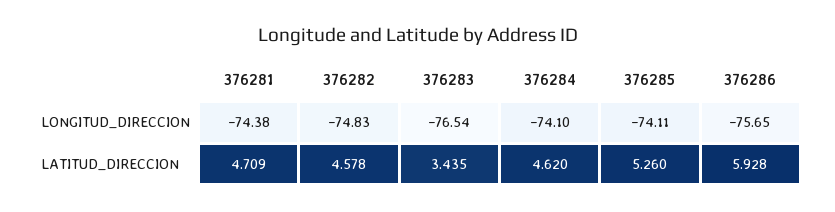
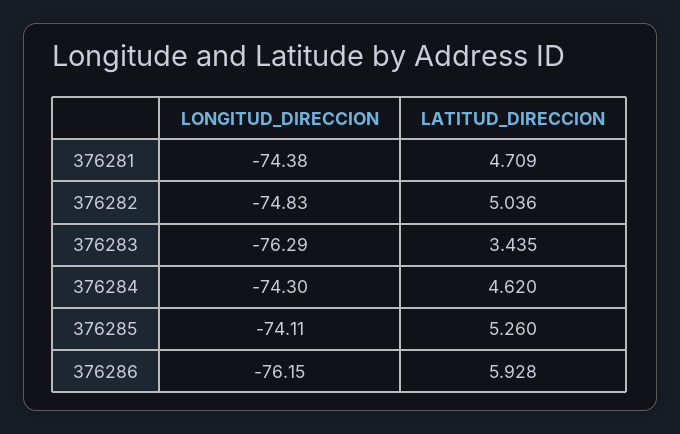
376283, LONGITUD_DIRECCION: -76.54 -> -76.29
376284, LONGITUD_DIRECCION: -74.1 -> -74.3
376286, LONGITUD_DIRECCION: -75.65 -> -76.15
376282, LATITUD_DIRECCION: 4.578 -> 5.036

